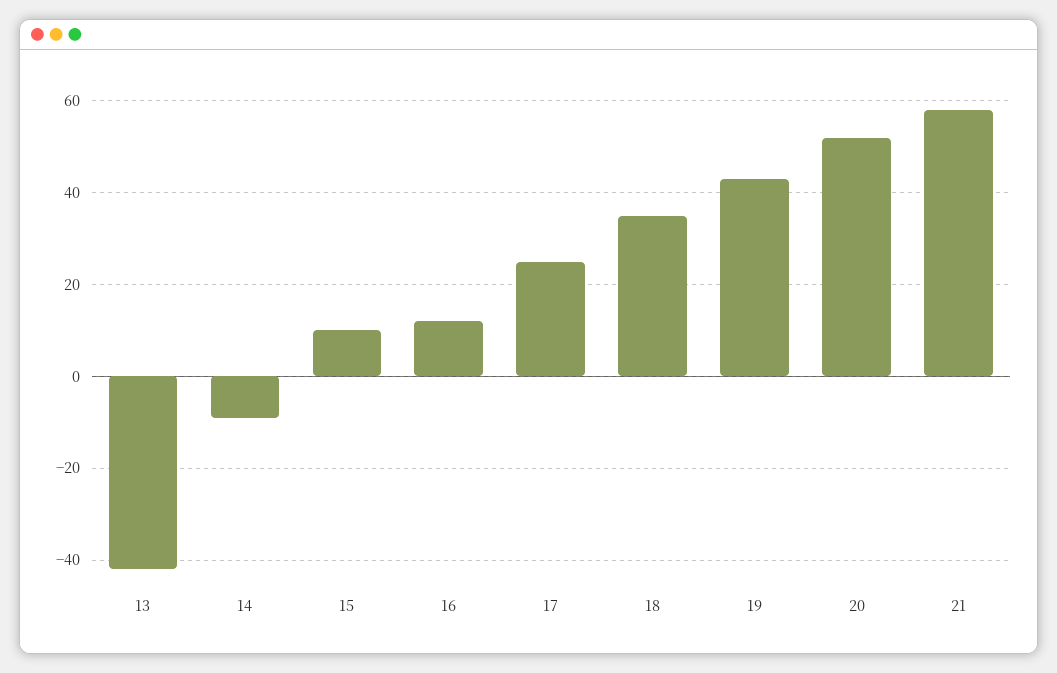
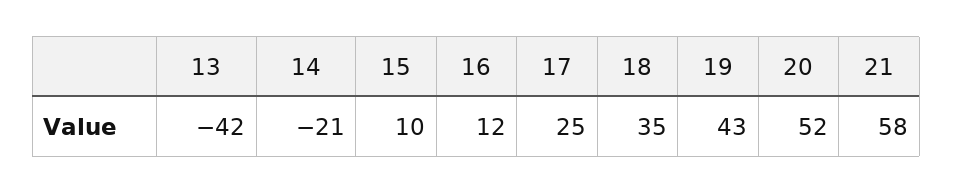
14: -10 -> -21

